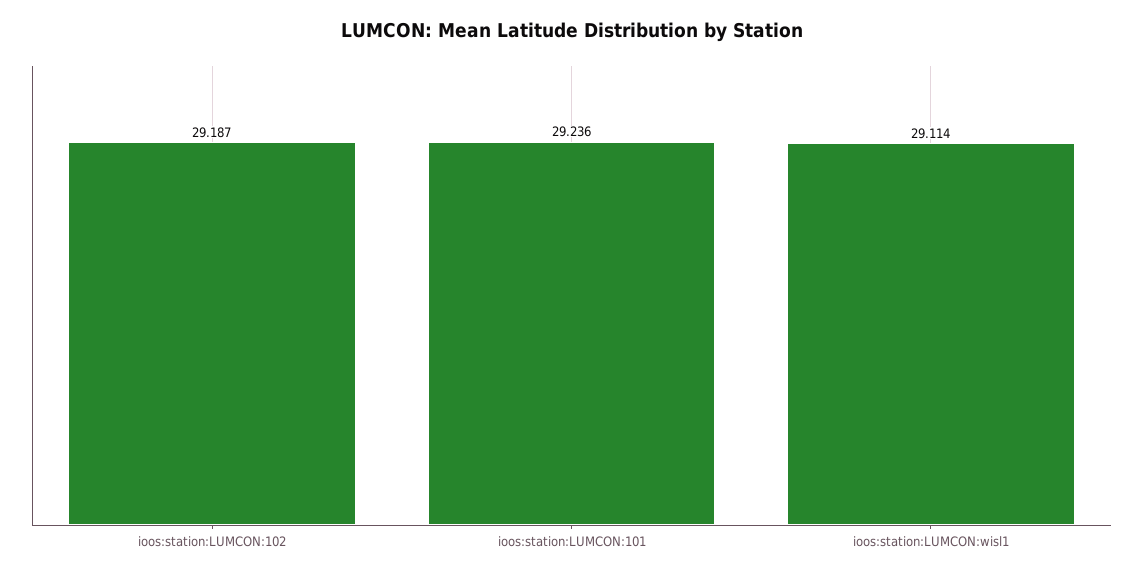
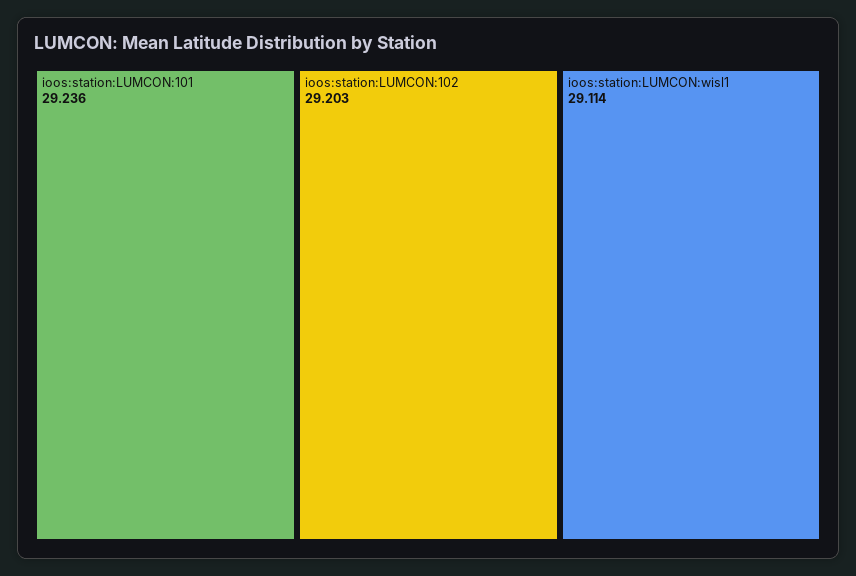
ioos:station:LUMCON:102: 29.187 -> 29.203

